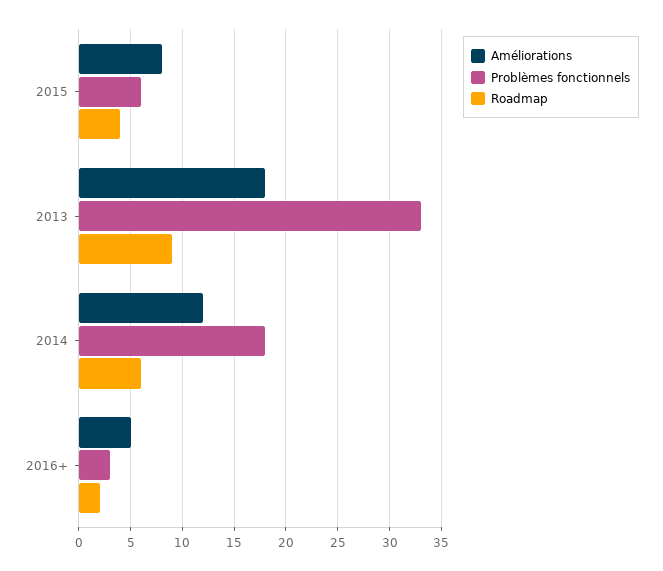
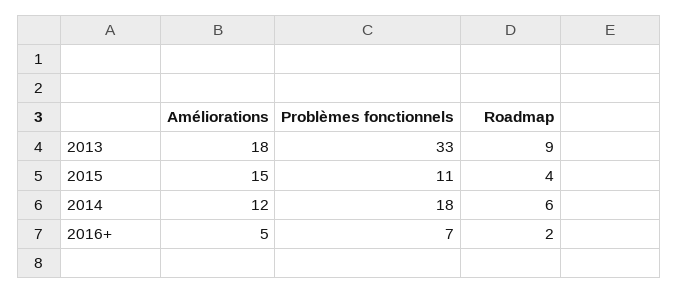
Améliorations, 2015: 8 -> 15
Problèmes fonctionnels, 2015: 6 -> 11
Problèmes fonctionnels, 2016+: 3 -> 7

